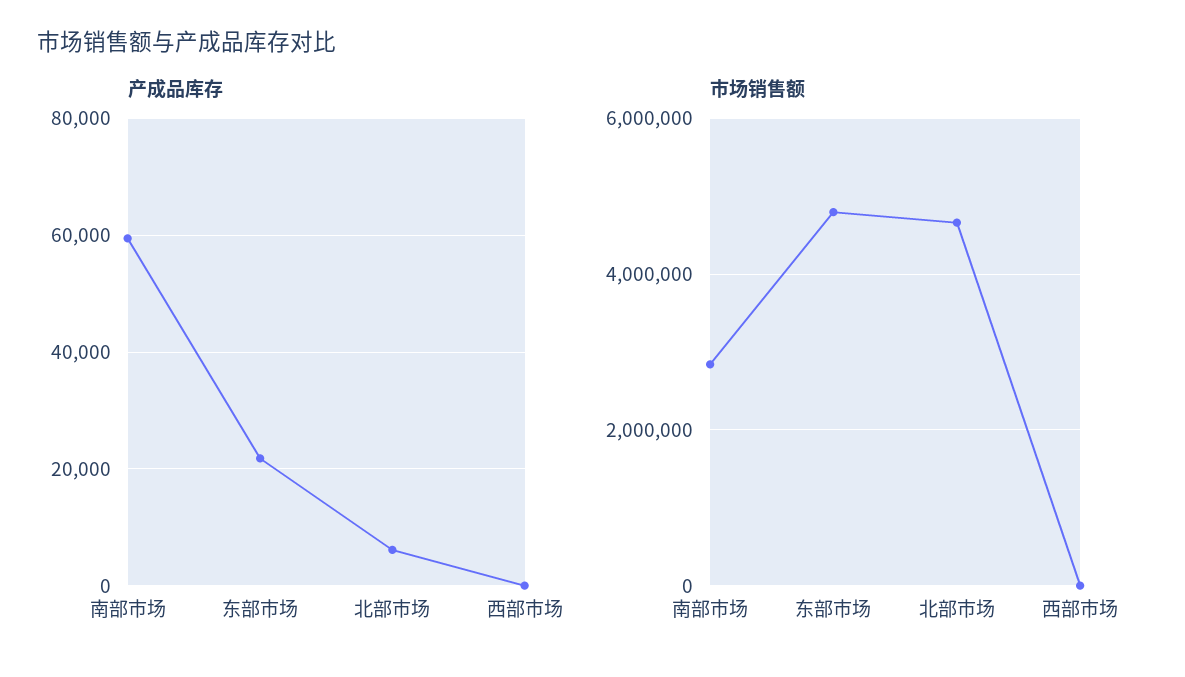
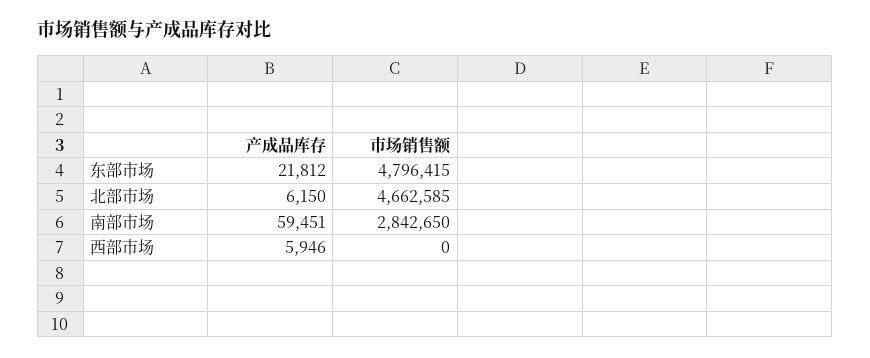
产成品库存, 西部市场: 0 -> 5946

